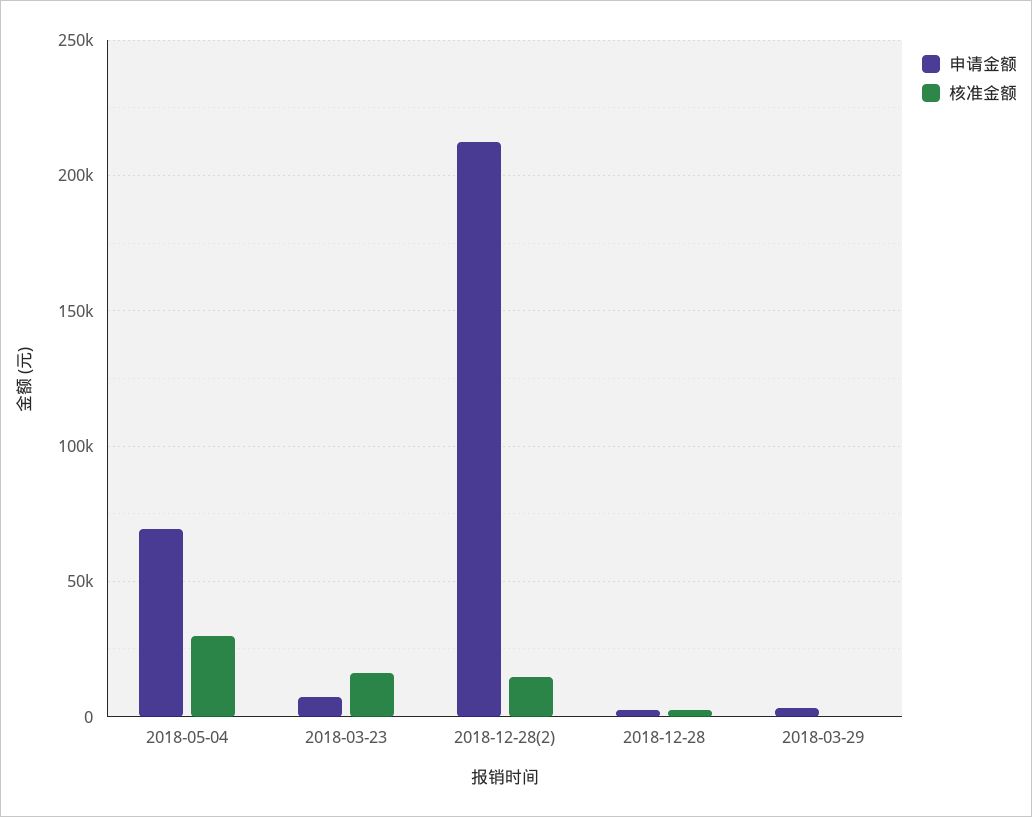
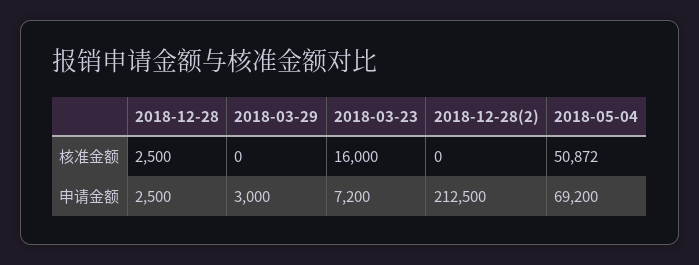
核准金额, 2018-05-04: 30000 -> 50872
核准金额, 2018-12-28(2): 15000 -> 0

